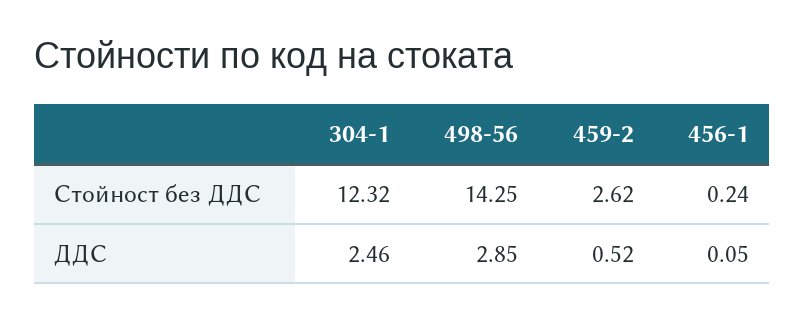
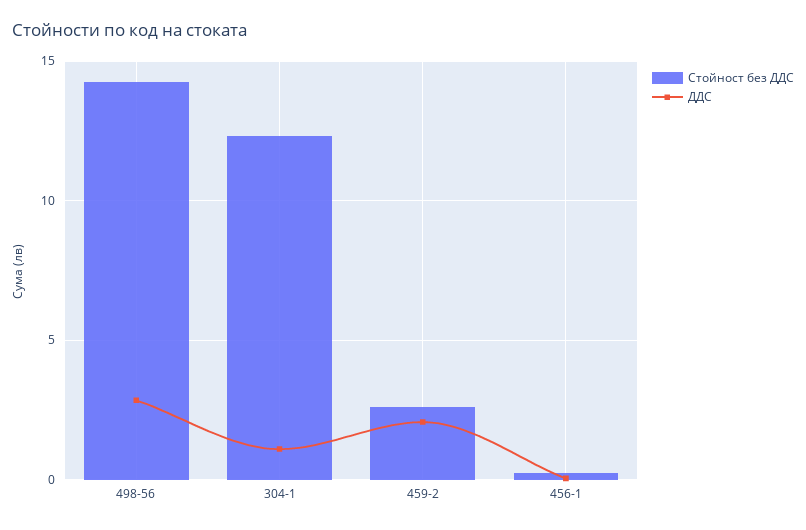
ДДС, 304-1: 2.46 -> 1
ДДС, 459-2: 0.52 -> 2

